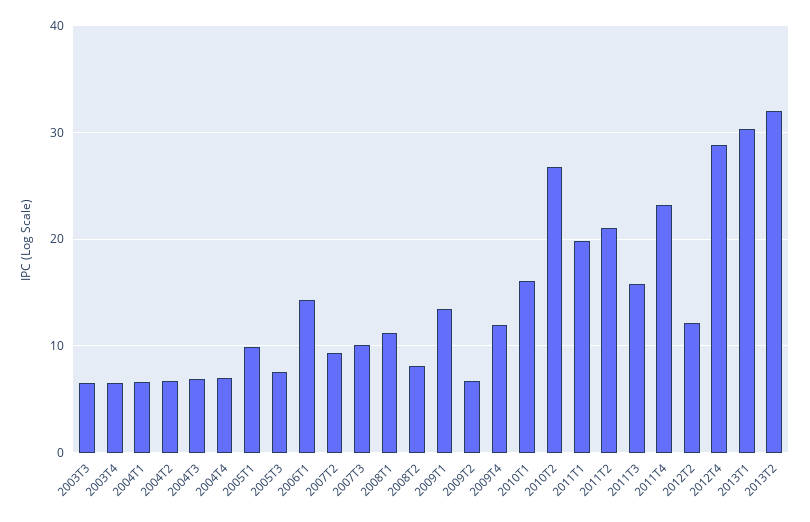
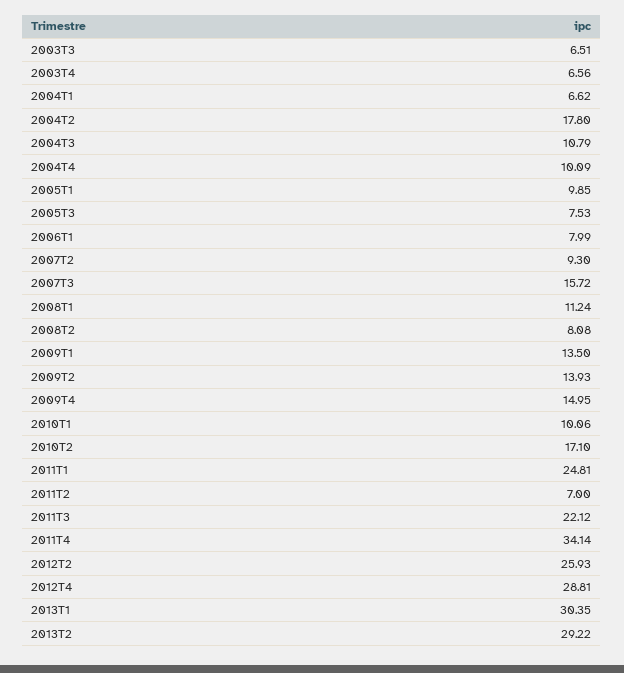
2004T2: 7 -> 17.8
2004T3: 7 -> 10.79
2004T4: 7 -> 10.09
2006T1: 14 -> 7.99
2007T3: 10 -> 15.72
2009T2: 7 -> 13.93
2009T4: 12 -> 14.95
2010T1: 16 -> 10.06
2010T2: 27 -> 17.1
2011T1: 20 -> 24.81
2011T2: 21 -> 7
2011T3: 16 -> 22.12
2011T4: 23 -> 34.14
2012T2: 12 -> 25.93
2013T2: 32 -> 29.22

